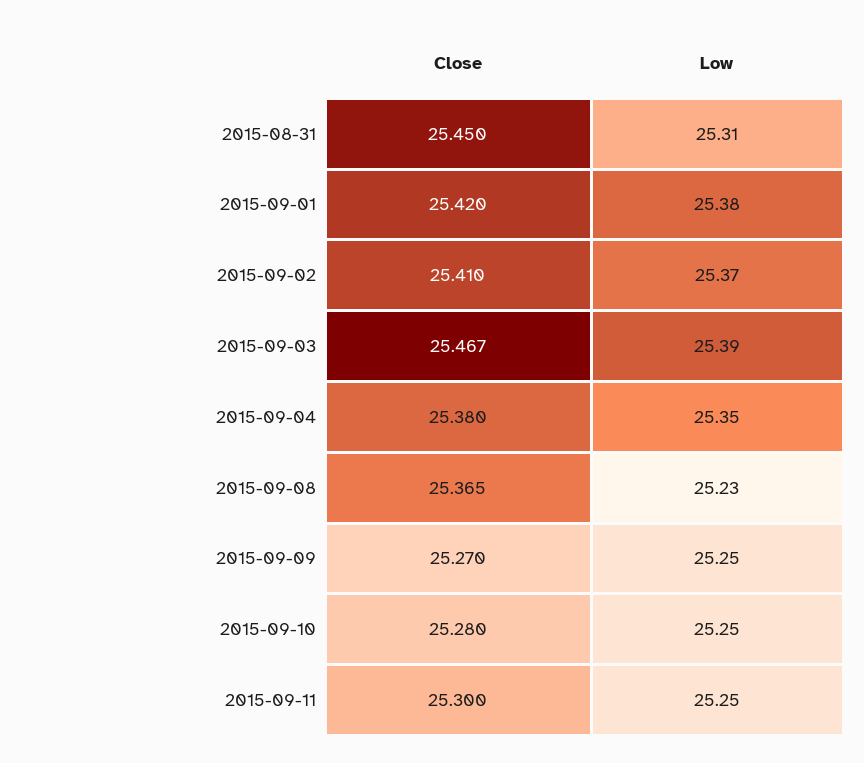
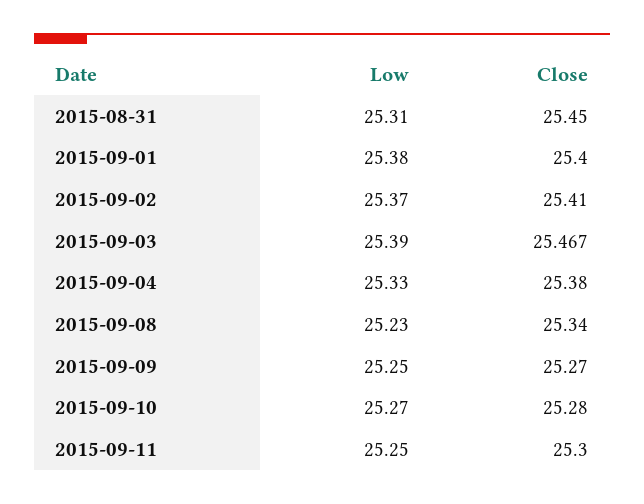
Close, 2015-09-01: 25.42 -> 25.4
Low, 2015-09-04: 25.35 -> 25.33
Close, 2015-09-08: 25.365 -> 25.34
Low, 2015-09-10: 25.25 -> 25.27

